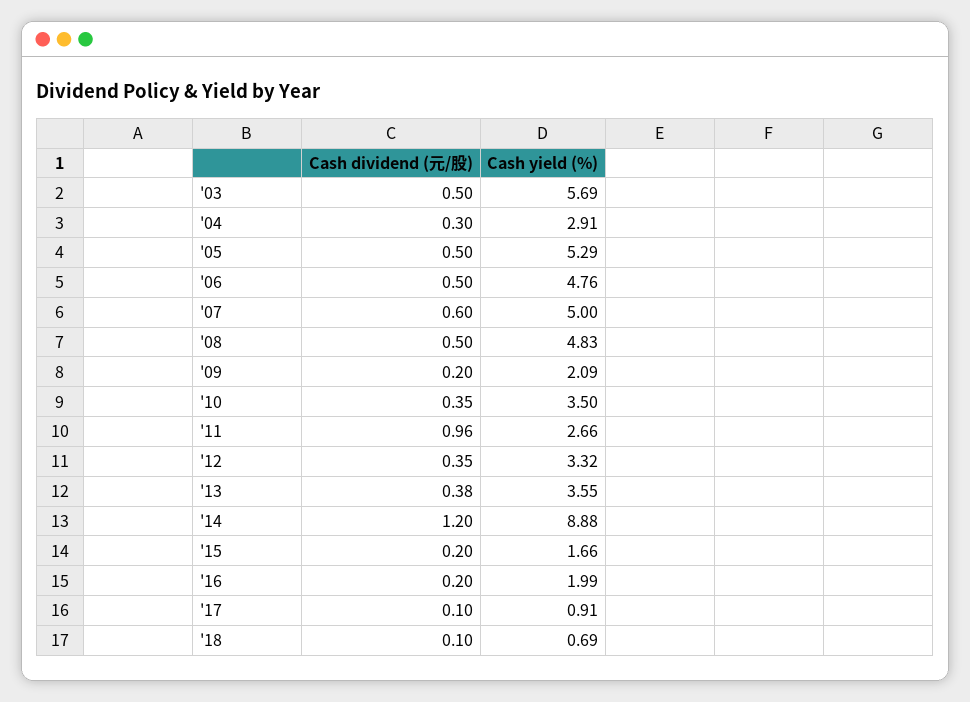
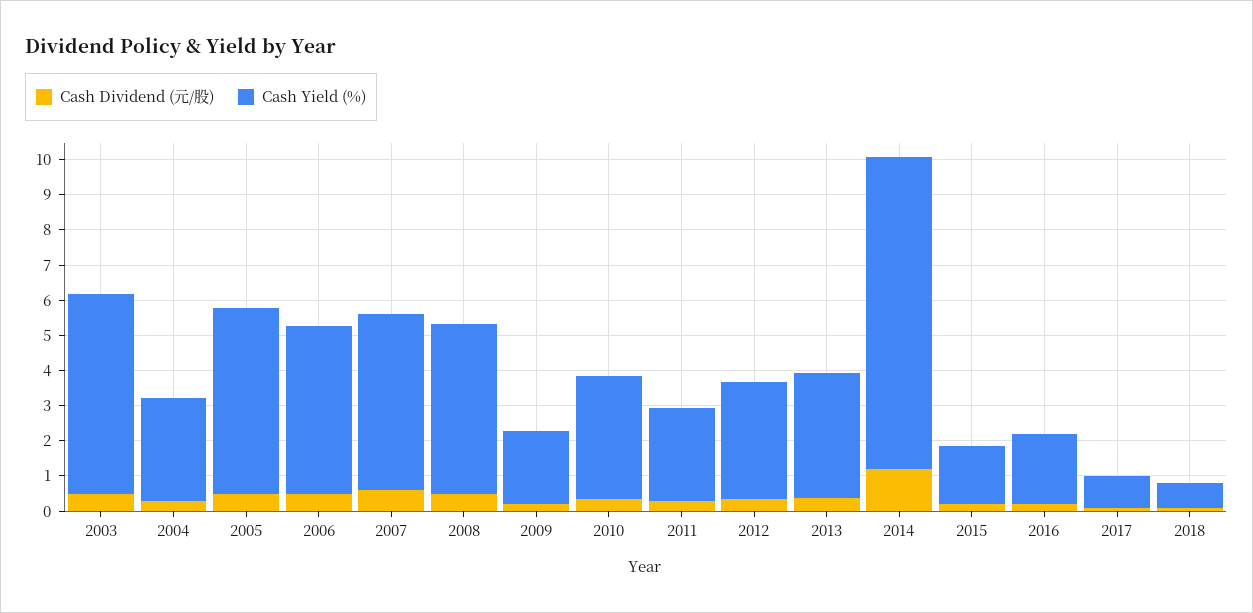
Cash dividend (元/股), '11: 0.96 -> 0.25

